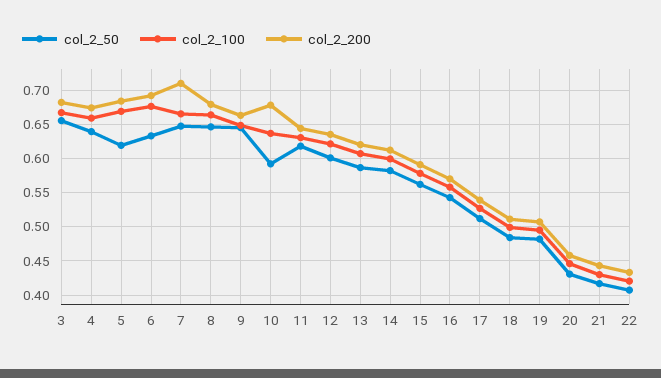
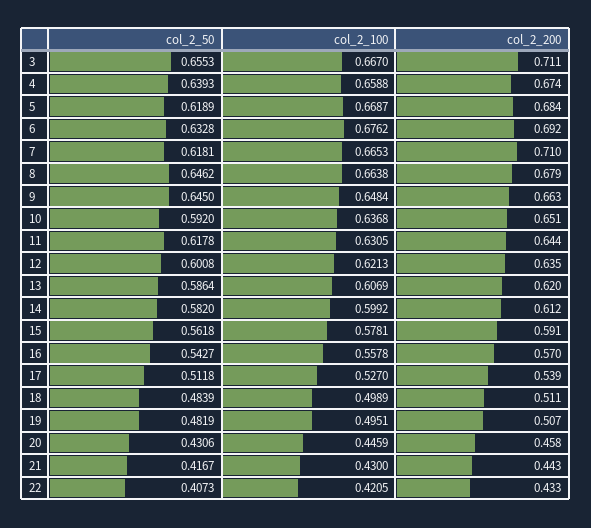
col_2_200, 3: 0.68 -> 0.711
col_2_50, 7: 0.65 -> 0.6181
col_2_200, 10: 0.68 -> 0.651

